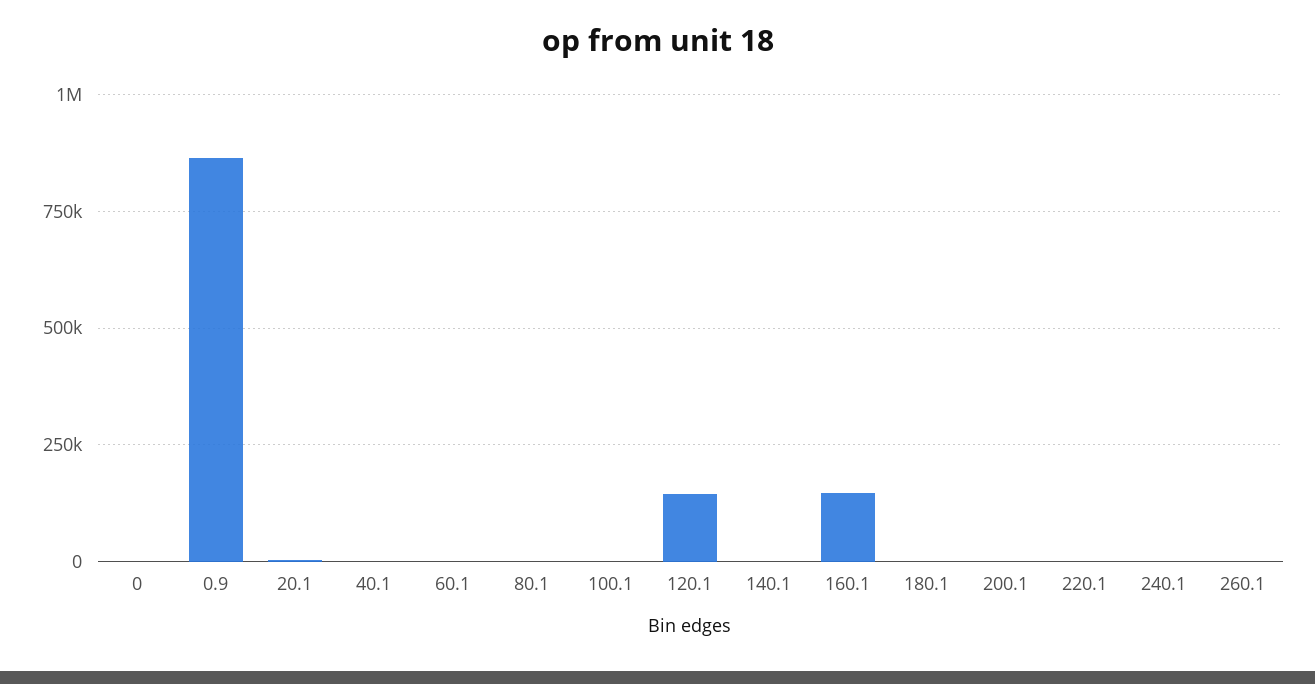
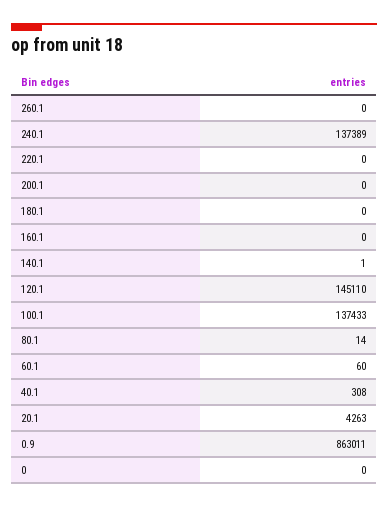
100.1: 0 -> 137433
160.1: 150000 -> 0
240.1: 0 -> 137389

